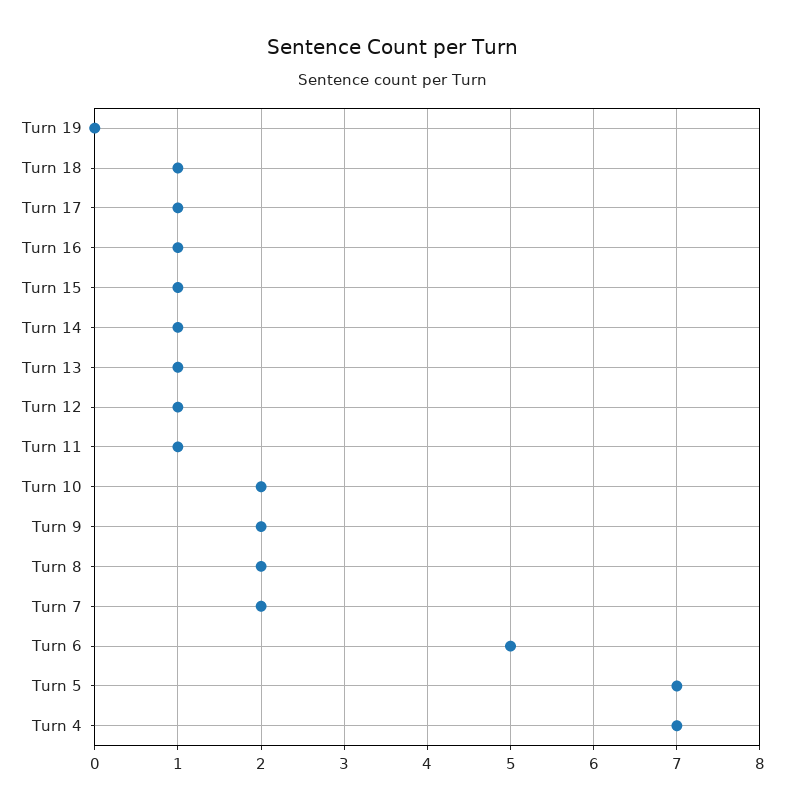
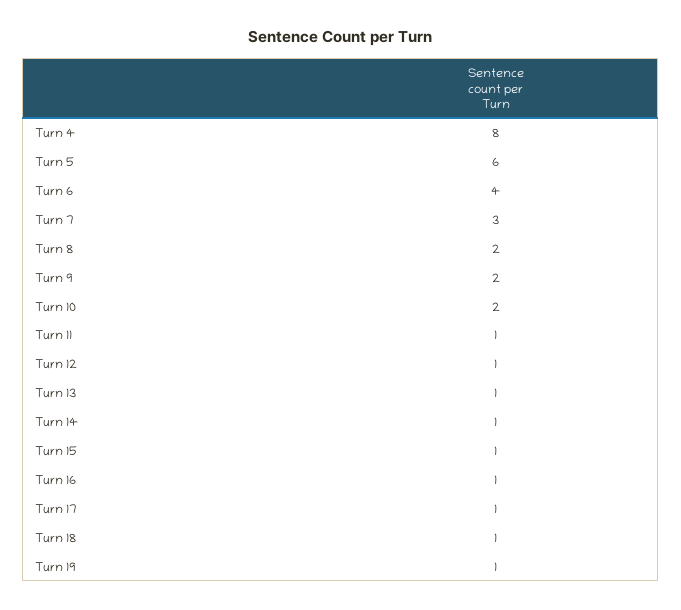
Turn 19: 0 -> 1
Turn 7: 2 -> 3
Turn 6: 5 -> 4
Turn 5: 7 -> 6
Turn 4: 7 -> 8

